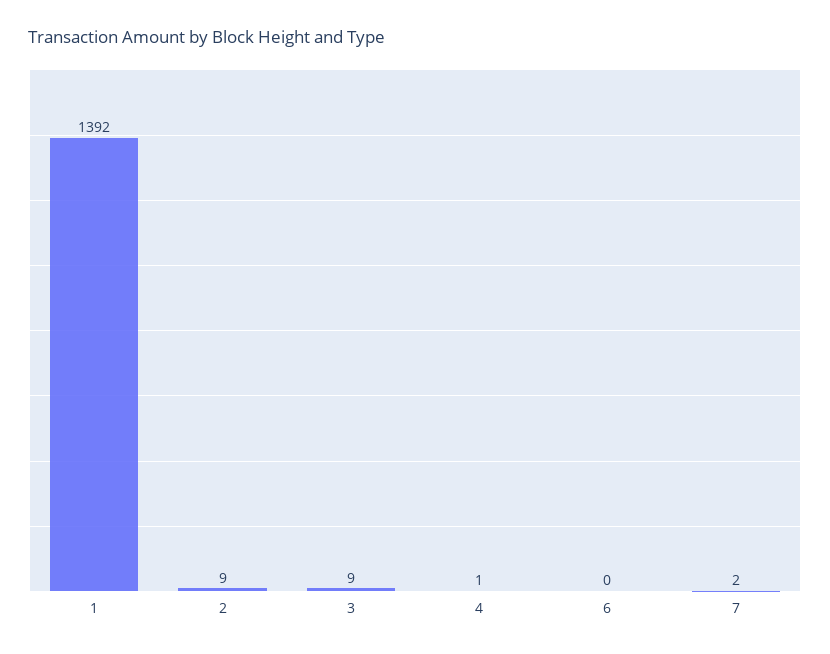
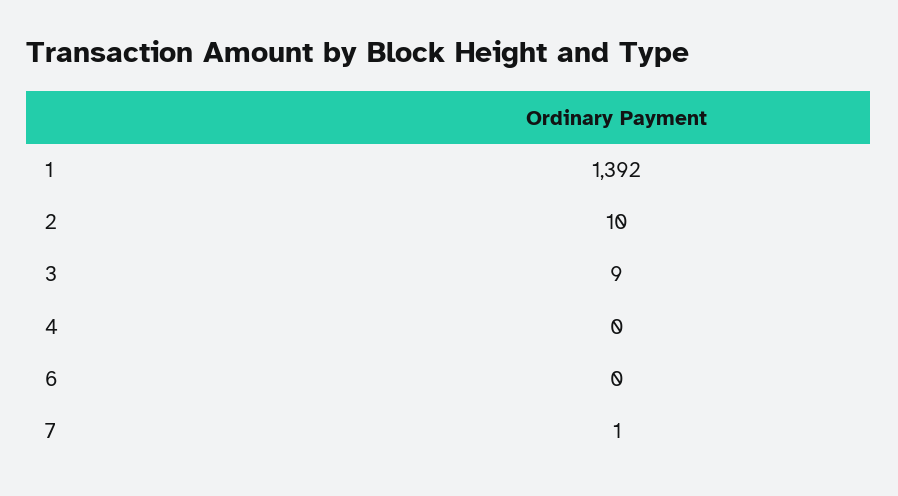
2: 9 -> 10
4: 1 -> 0
7: 2 -> 1

